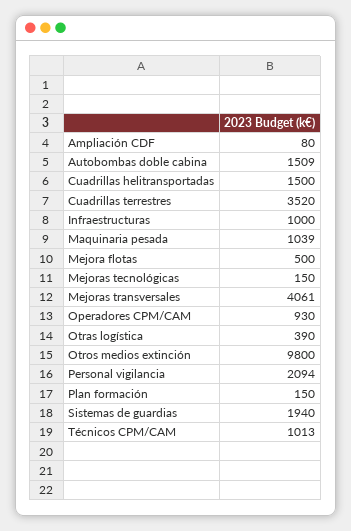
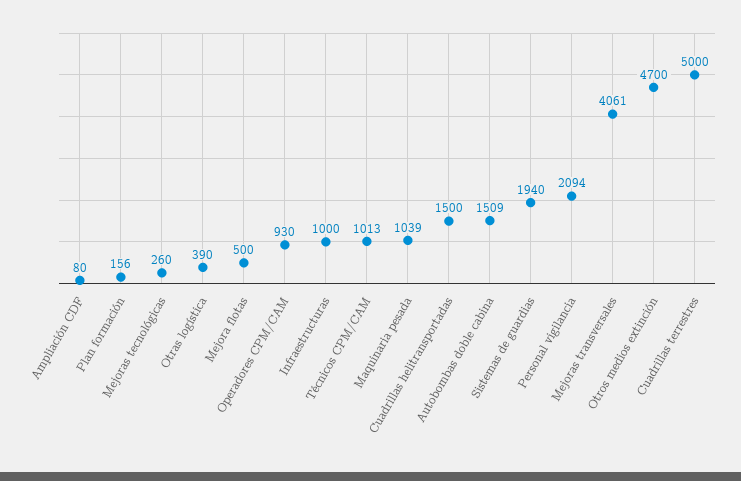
Cuadrillas terrestres: 3520 -> 5000
Mejoras tecnológicas: 150 -> 260
Otros medios extinción: 9800 -> 4700
Plan formación: 150 -> 156

